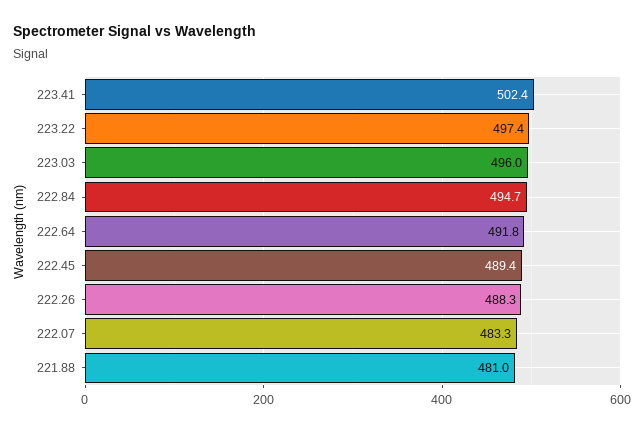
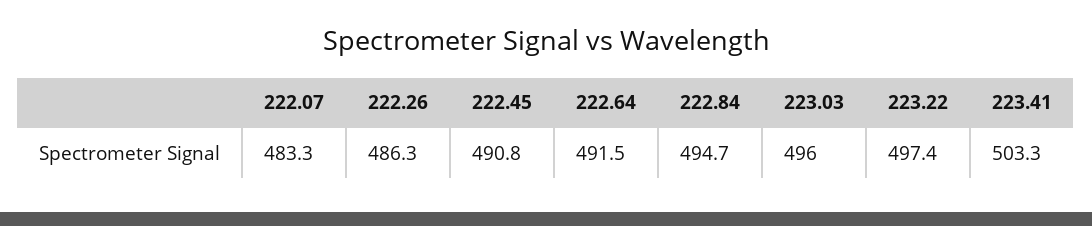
223.41: 502.4 -> 503.3
222.64: 491.8 -> 491.5
222.45: 489.4 -> 490.8
222.26: 488.3 -> 486.3
221.88: 481 -> none

